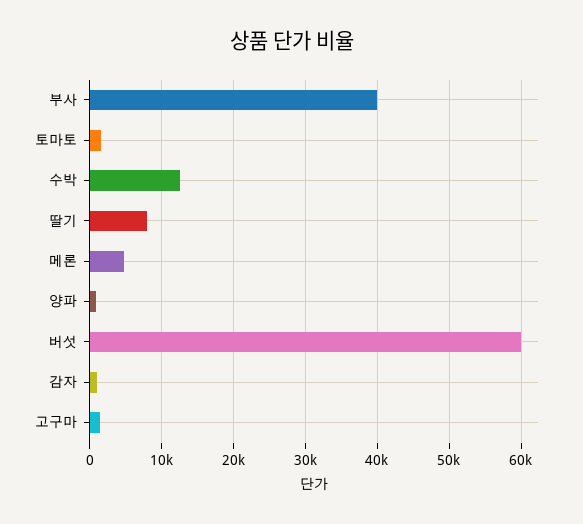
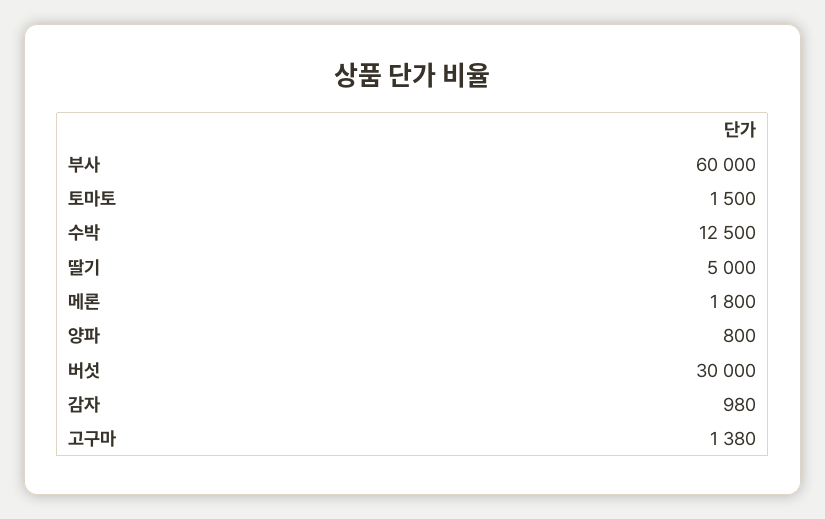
부사: 40000 -> 60000
딸기: 8000 -> 5000
메론: 5000 -> 1800
버섯: 60000 -> 30000

